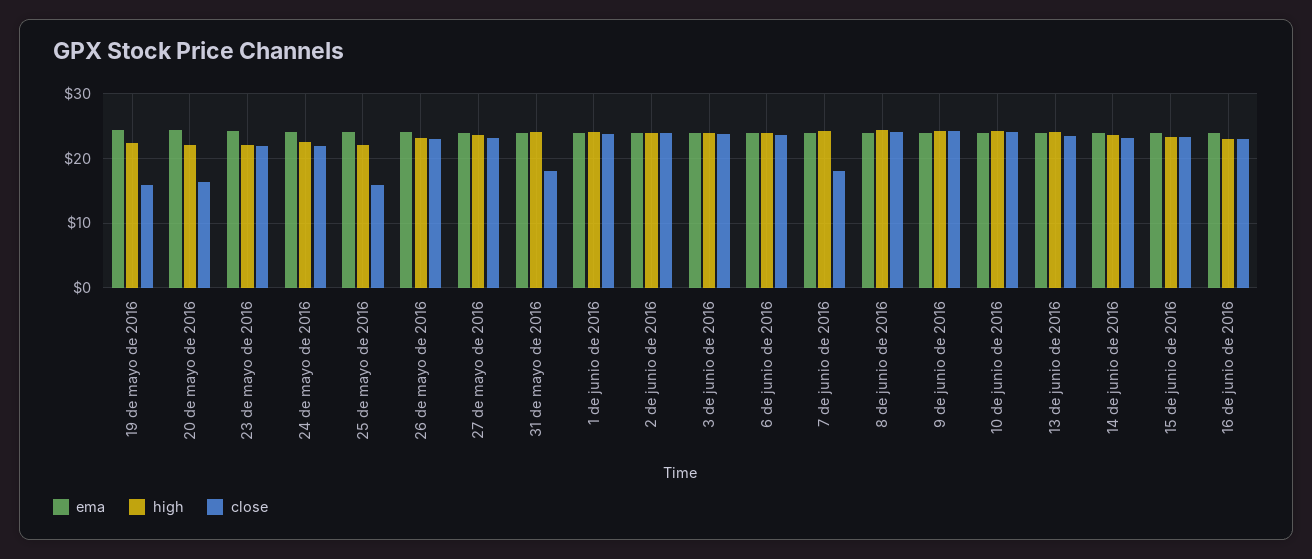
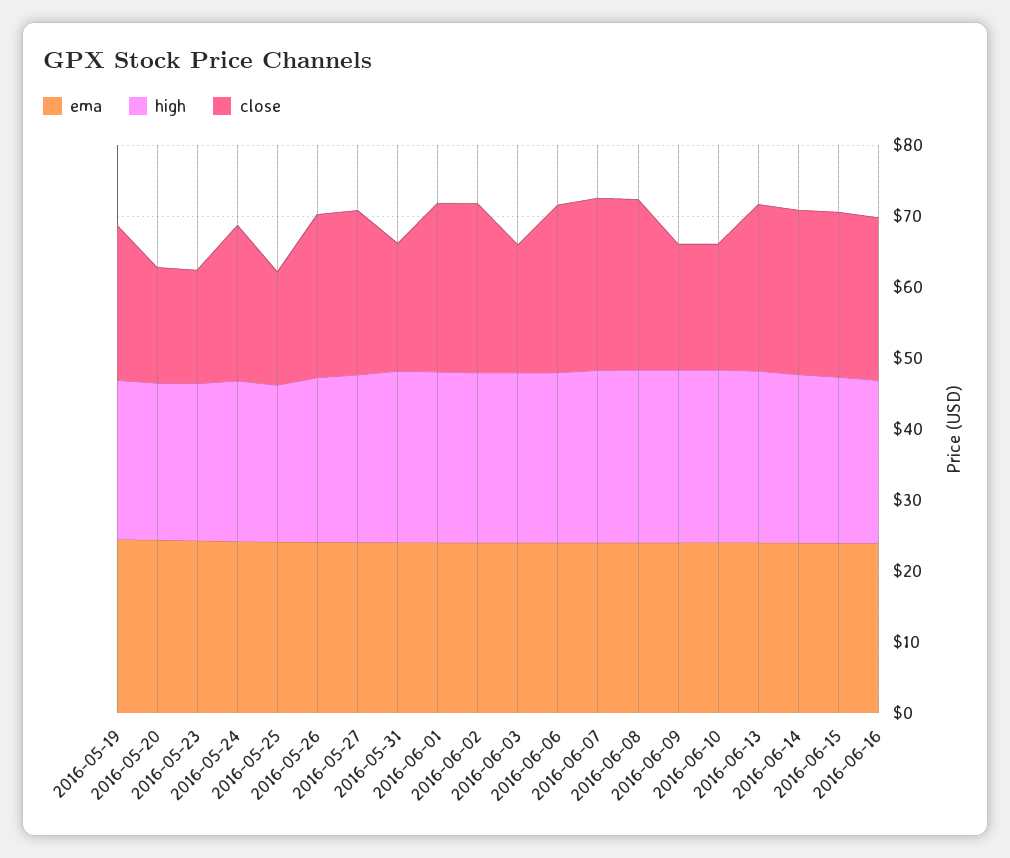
close, 19 de mayo de 2016: 16 -> 22
close, 23 de mayo de 2016: 22 -> 16
close, 3 de junio de 2016: 24 -> 18
close, 7 de junio de 2016: 18 -> 24
close, 9 de junio de 2016: 24 -> 18
close, 10 de junio de 2016: 24 -> 18

